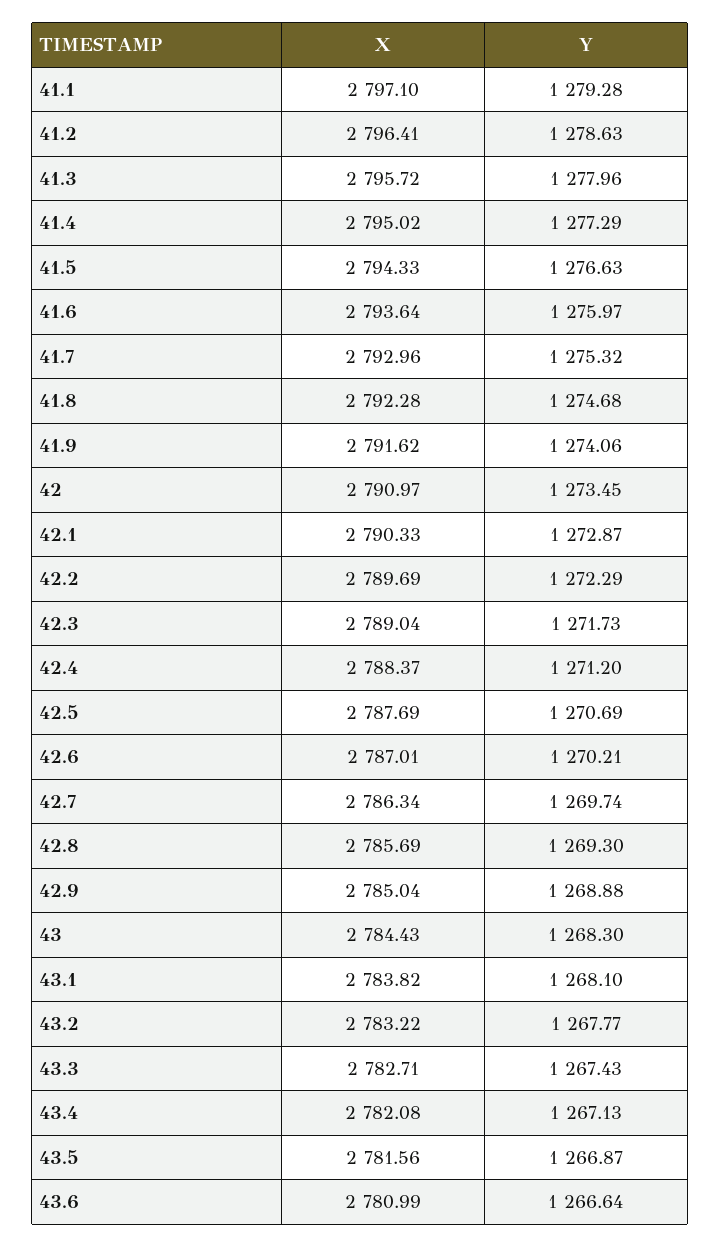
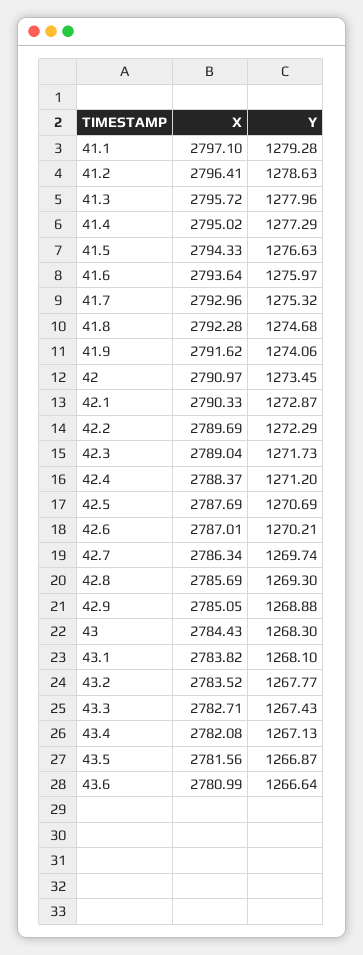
X, 42.9: 2785.04 -> 2785.05
X, 43.2: 2783.22 -> 2783.52

